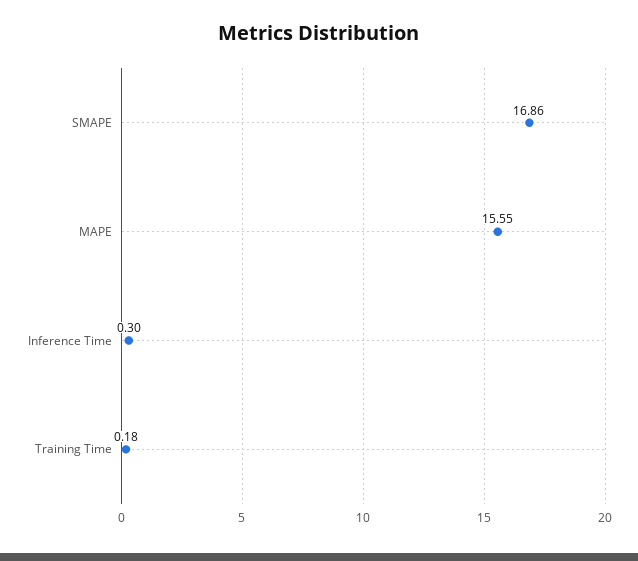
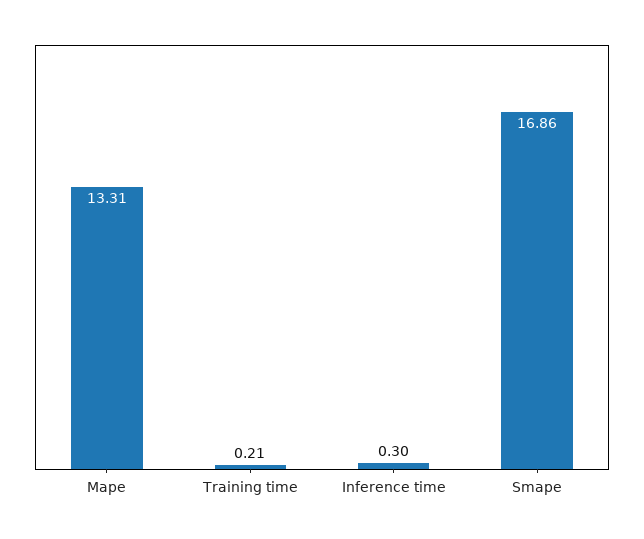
MAPE: 15.55 -> 13.31
Training Time: 0.18 -> 0.21

